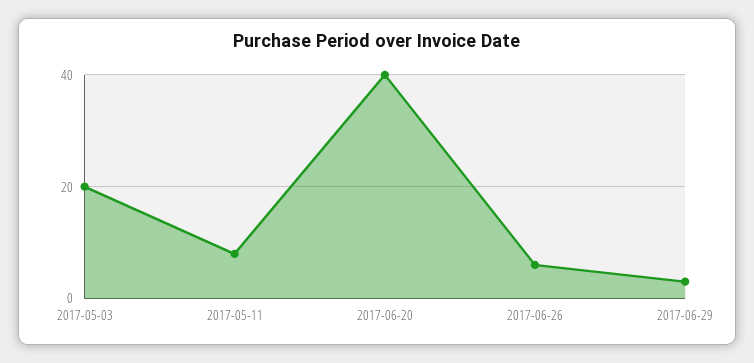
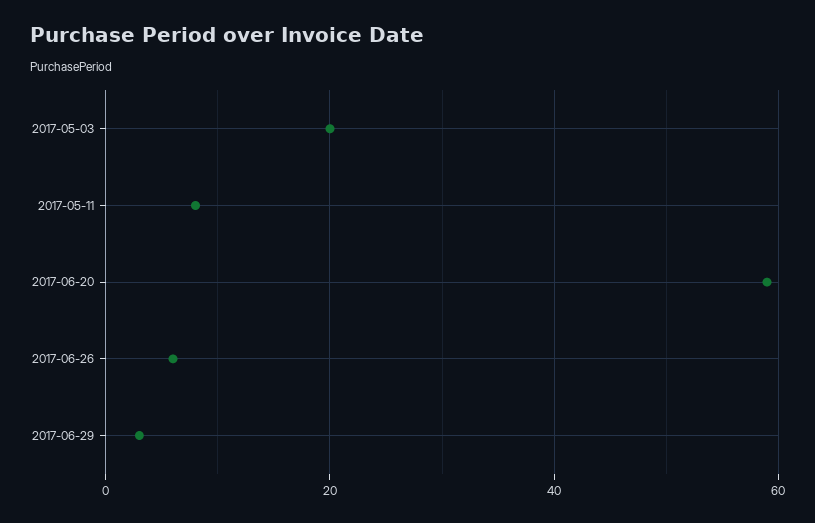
2017-06-20: 40 -> 60

